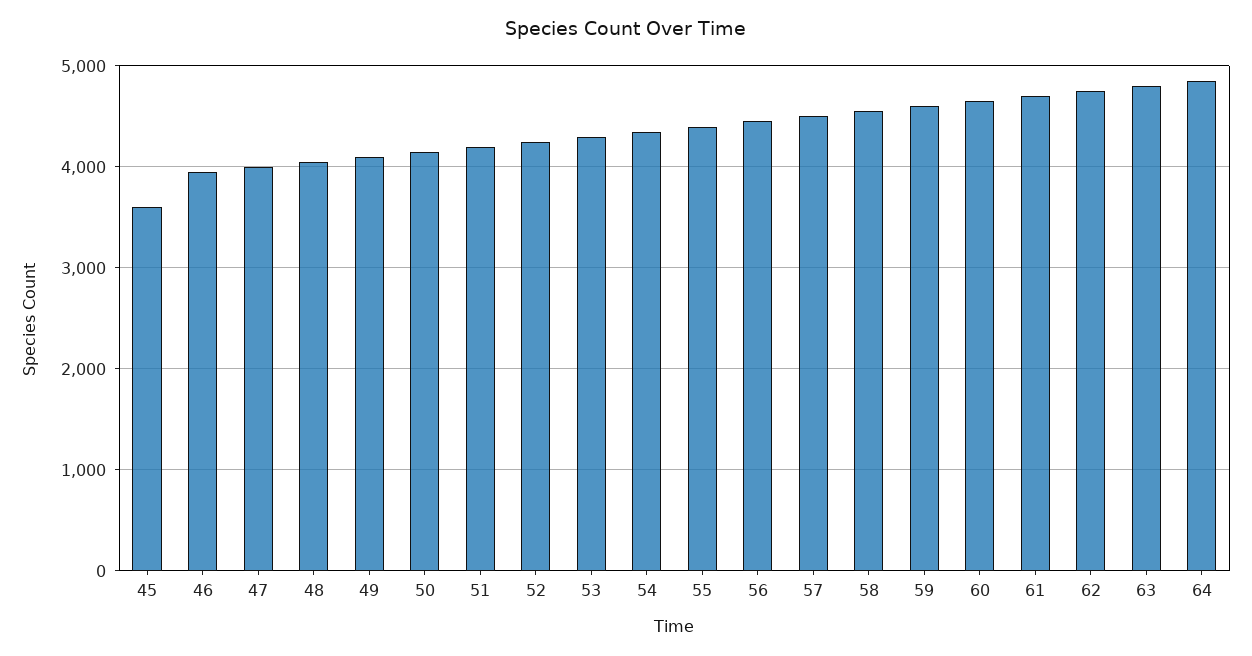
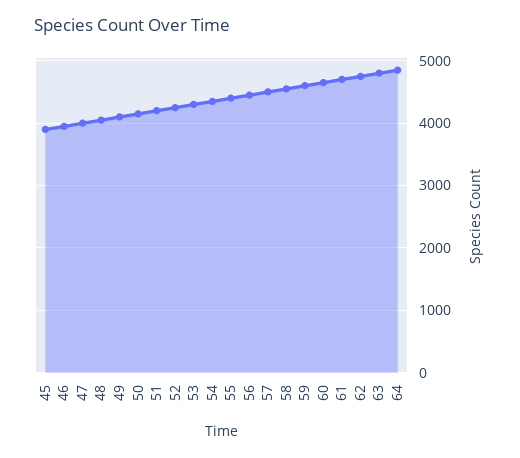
45: 3600 -> 3900

